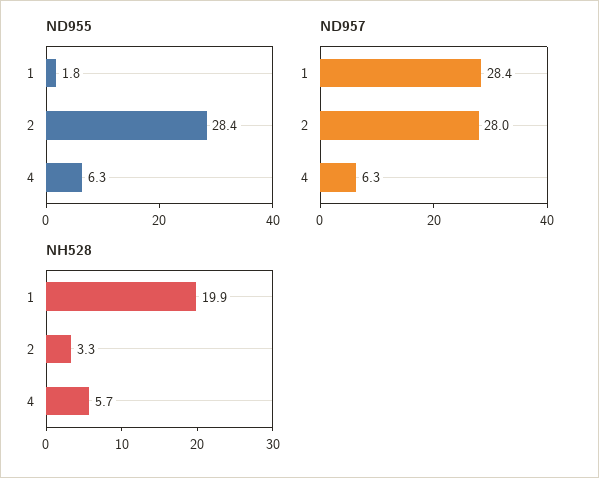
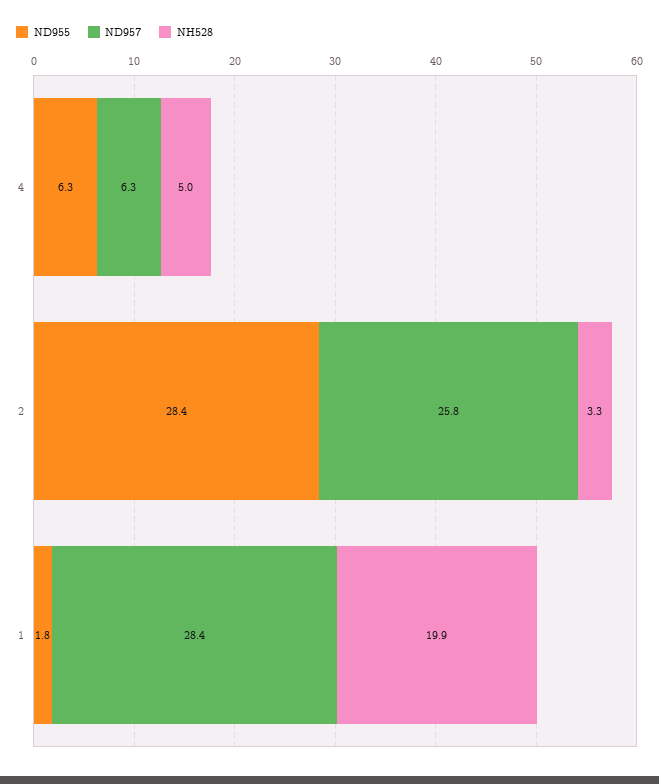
ND957, 2: 28 -> 25.8
NH528, 4: 5.7 -> 5

